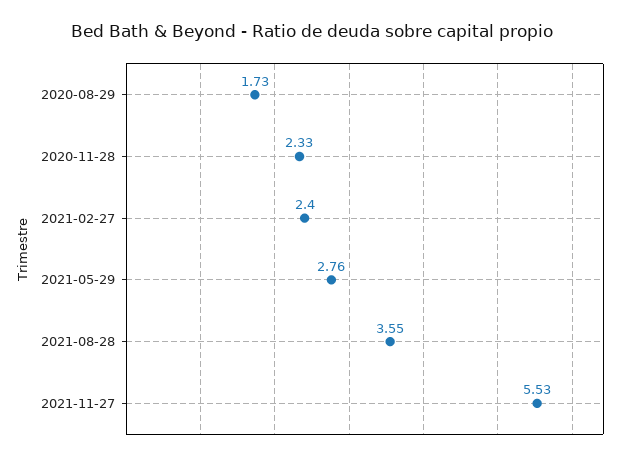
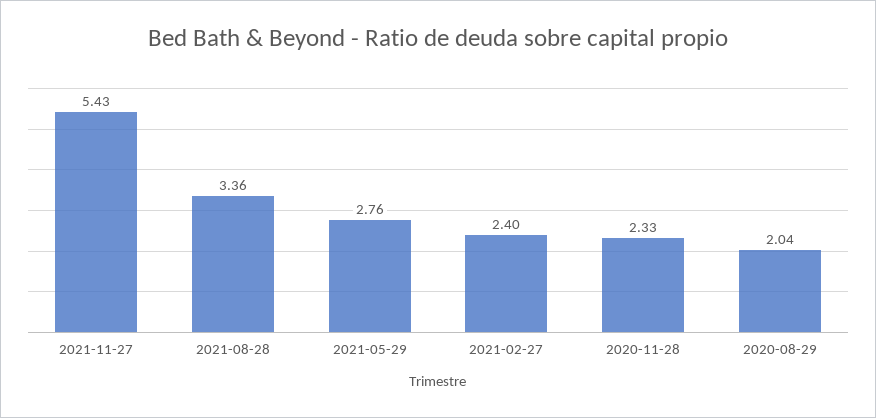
2020-08-29: 1.73 -> 2.04
2021-08-28: 3.55 -> 3.36
2021-11-27: 5.53 -> 5.43

